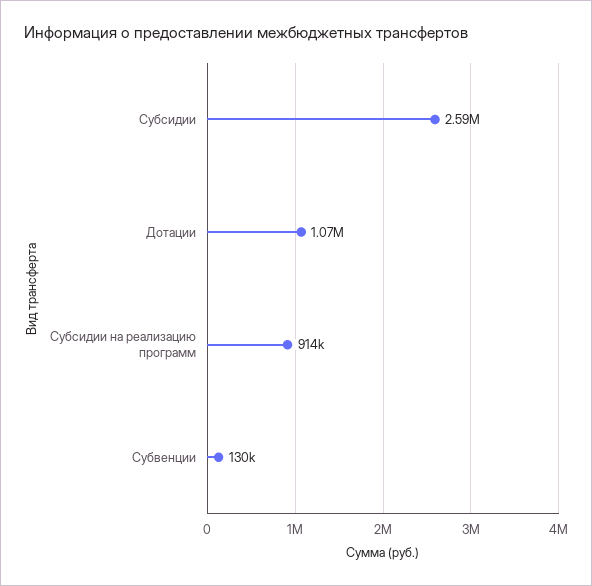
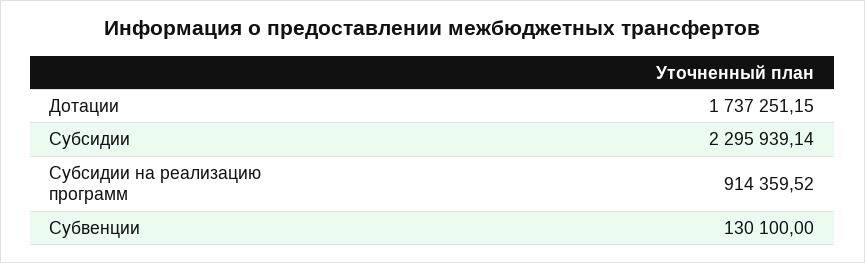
Субсидии: 2590000 -> 2295939.14
Дотации: 1070000 -> 1737251.15

